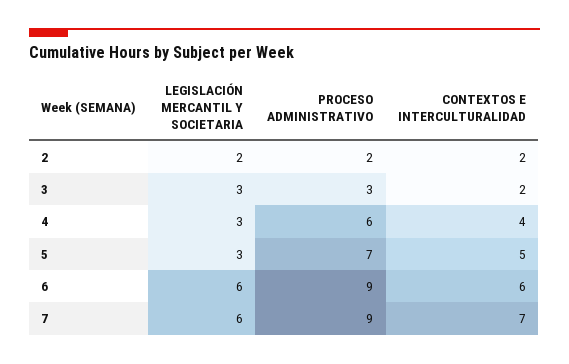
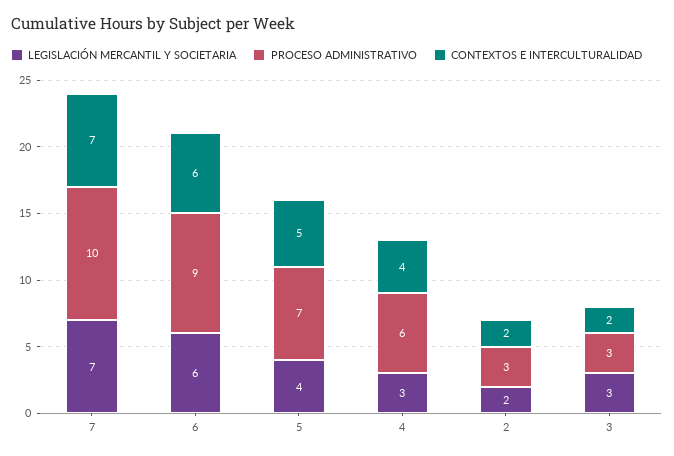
PROCESO ADMINISTRATIVO, 2: 2 -> 3
LEGISLACIÓN MERCANTIL Y SOCIETARIA, 5: 3 -> 4
LEGISLACIÓN MERCANTIL Y SOCIETARIA, 7: 6 -> 7
PROCESO ADMINISTRATIVO, 7: 9 -> 10

